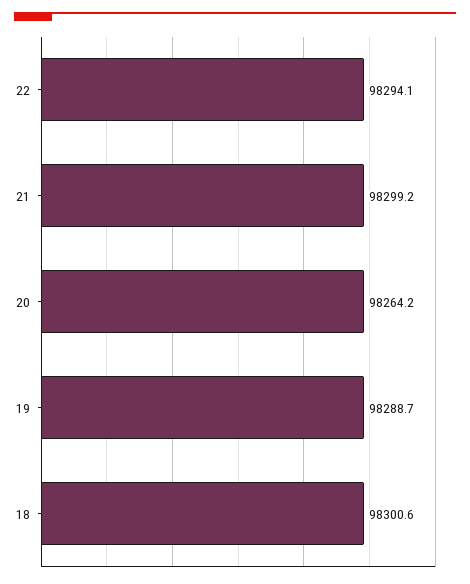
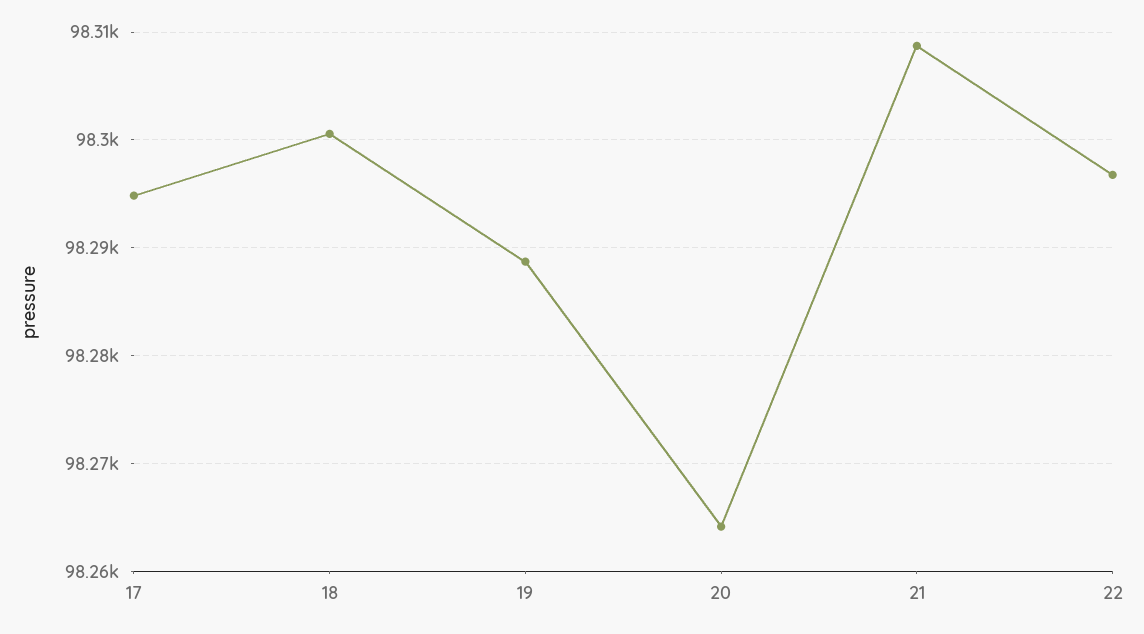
22: 98294.1 -> 98297
21: 98299.2 -> 98309
17: none -> 98295

